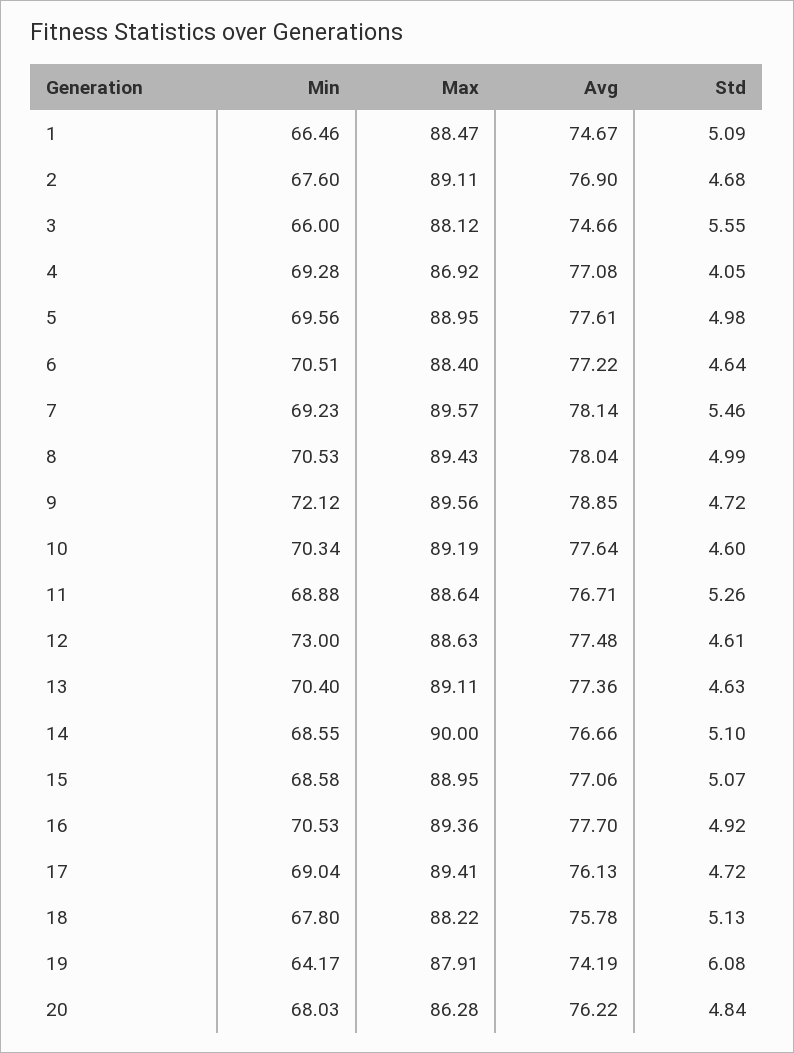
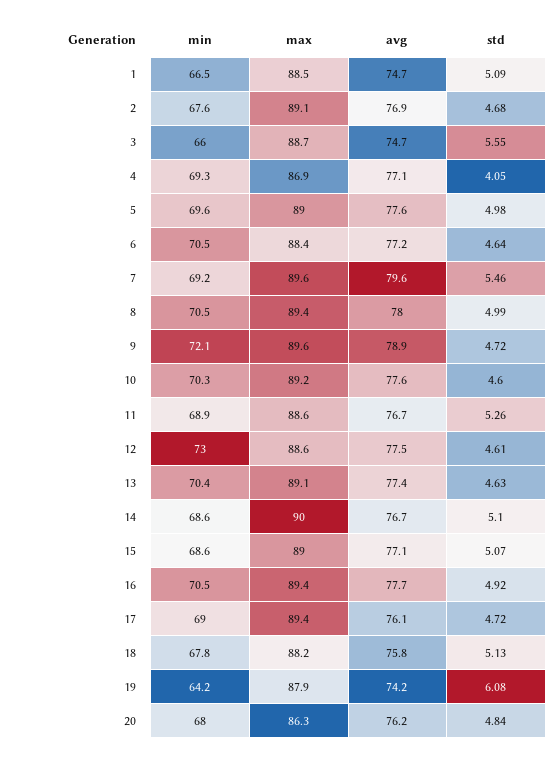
Max, 3: 88.12 -> 88.7
Avg, 7: 78.14 -> 79.6

